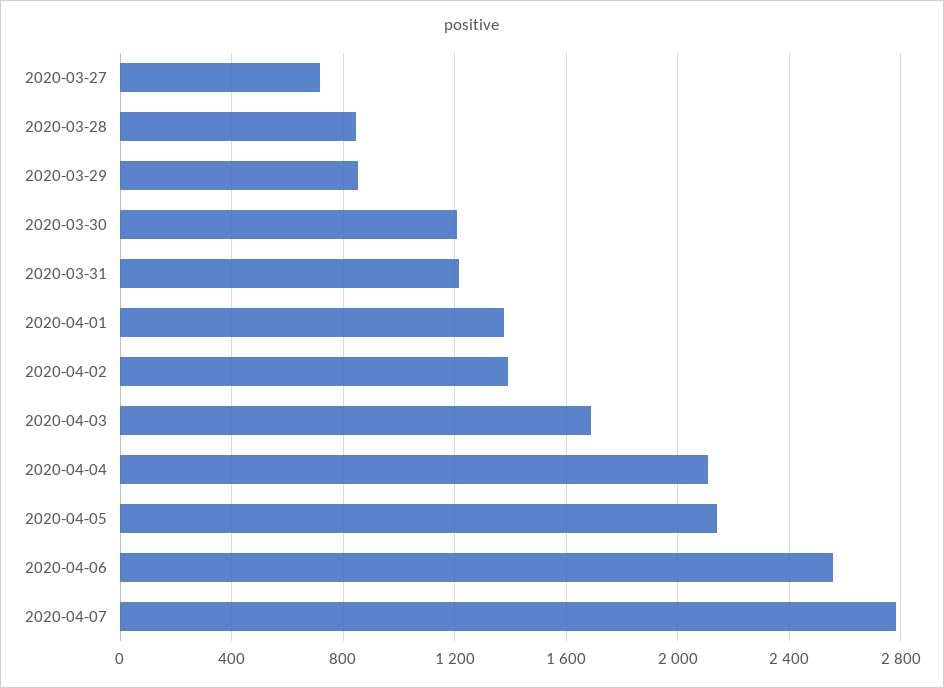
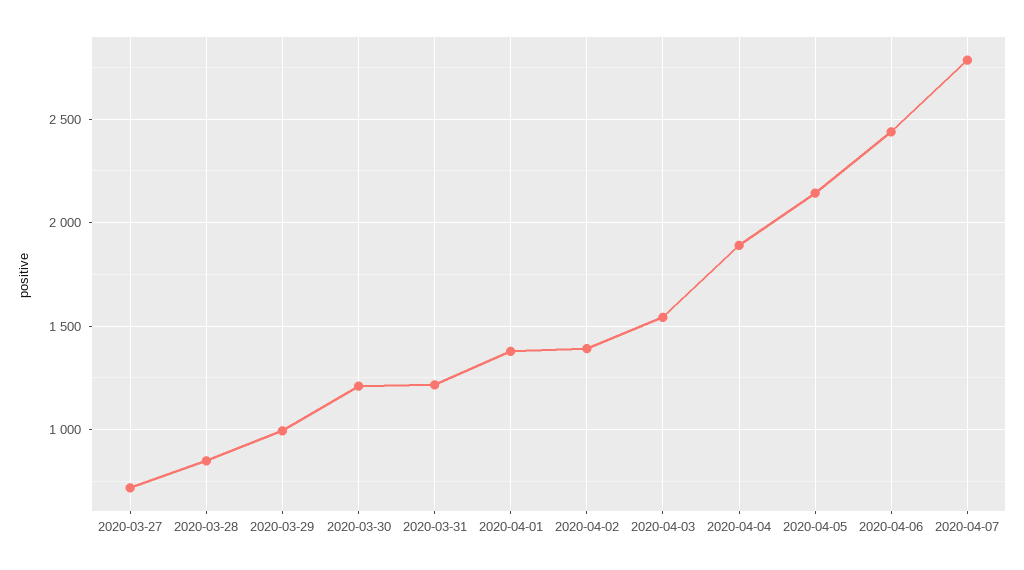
2020-03-29: 850 -> 1000
2020-04-03: 1700 -> 1550
2020-04-04: 2100 -> 1900
2020-04-06: 2550 -> 2450

